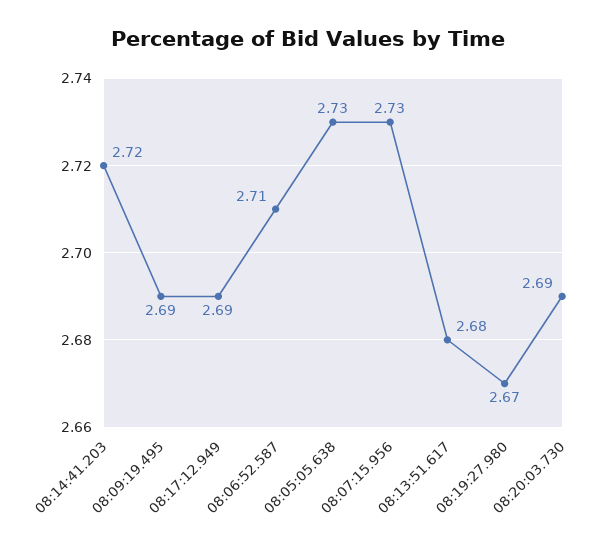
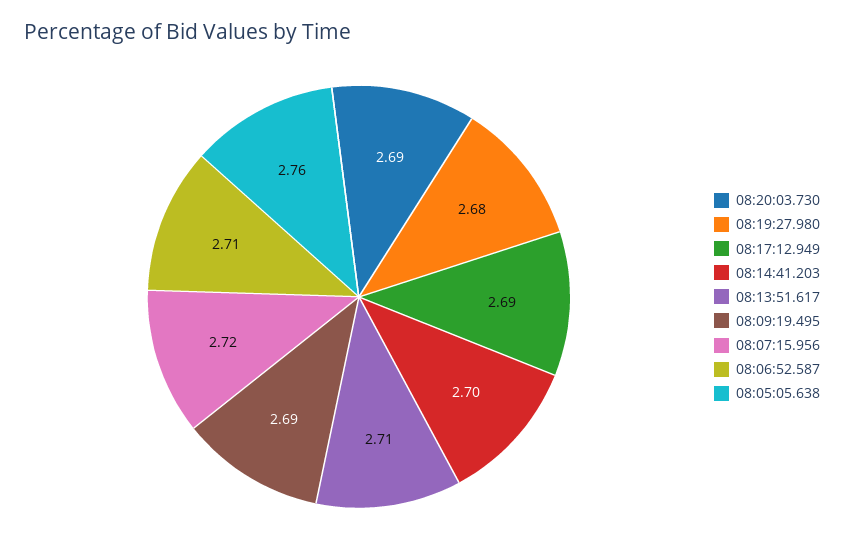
08:14:41.203: 2.72 -> 2.7
08:05:05.638: 2.73 -> 2.76
08:07:15.956: 2.73 -> 2.72
08:13:51.617: 2.68 -> 2.71
08:19:27.980: 2.67 -> 2.68

